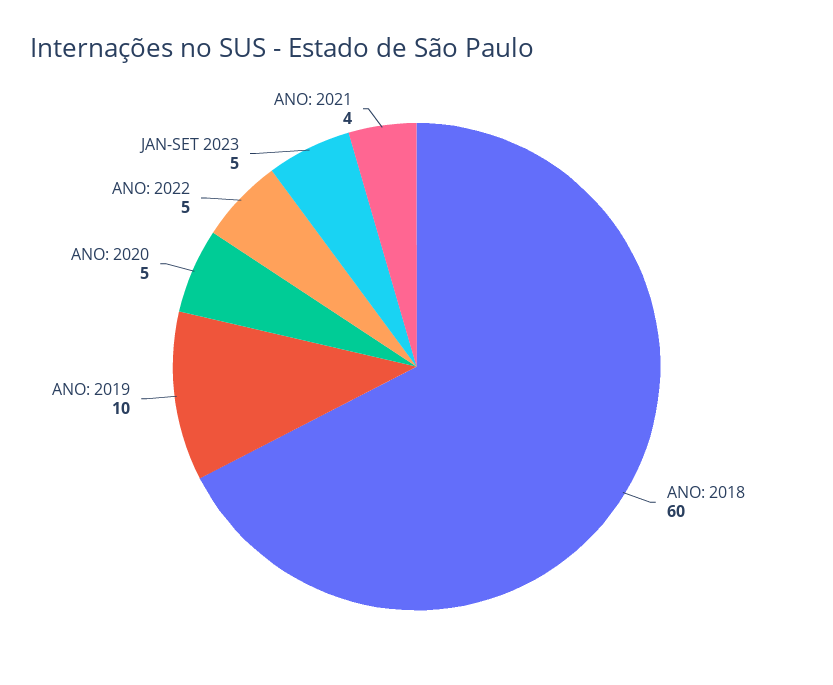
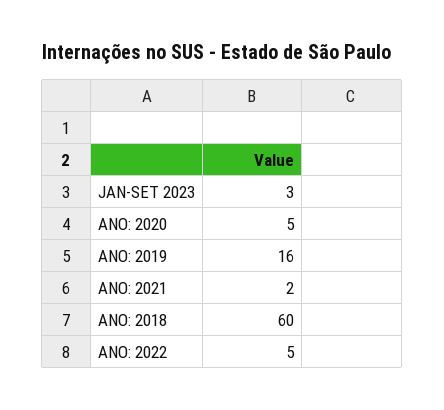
ANO: 2019: 10 -> 16
JAN-SET 2023: 5 -> 3
ANO: 2021: 4 -> 2

